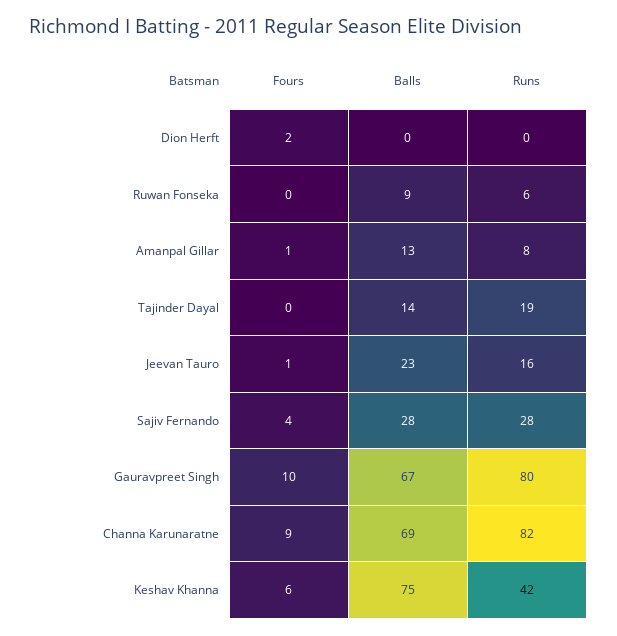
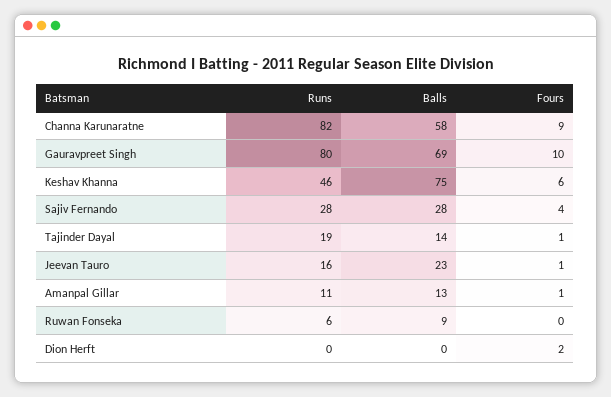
Runs, Amanpal Gillar: 8 -> 11
Fours, Tajinder Dayal: 0 -> 1
Balls, Gauravpreet Singh: 67 -> 69
Balls, Channa Karunaratne: 69 -> 58
Runs, Keshav Khanna: 42 -> 46

